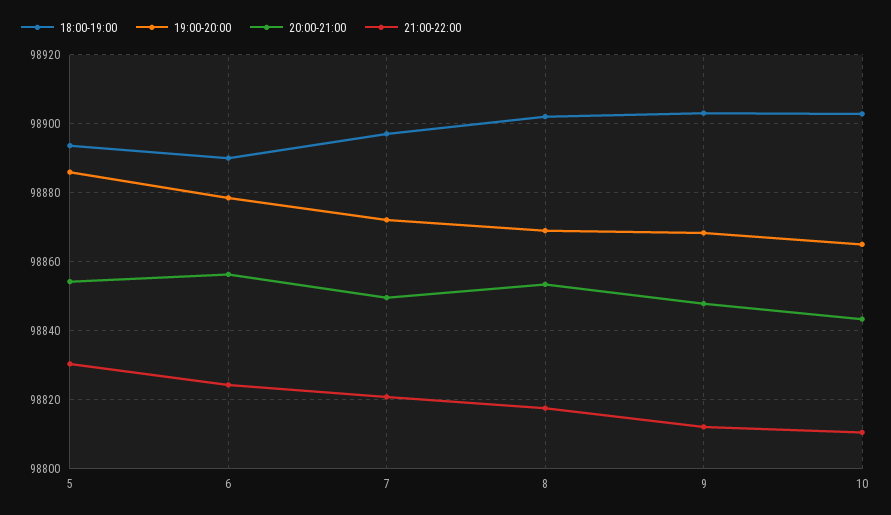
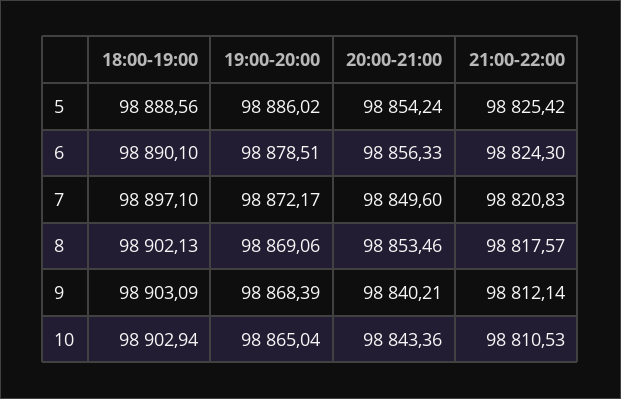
18:00-19:00, 5: 98894 -> 98888.56
21:00-22:00, 5: 98830 -> 98825.42
20:00-21:00, 9: 98848 -> 98840.21

